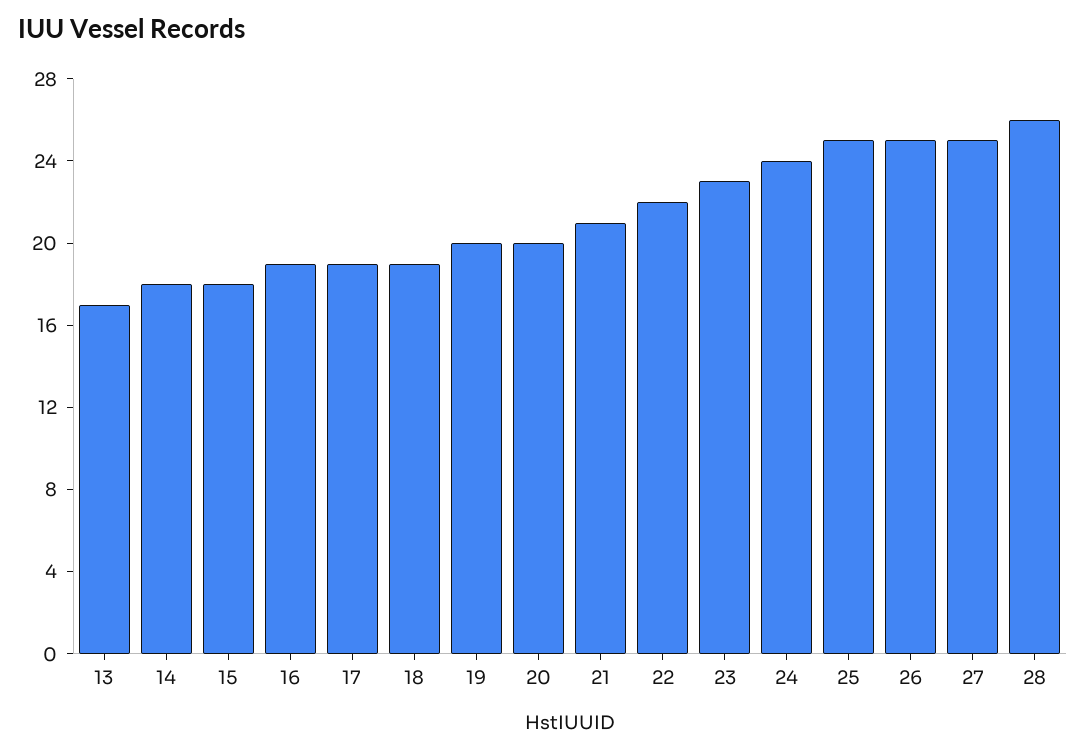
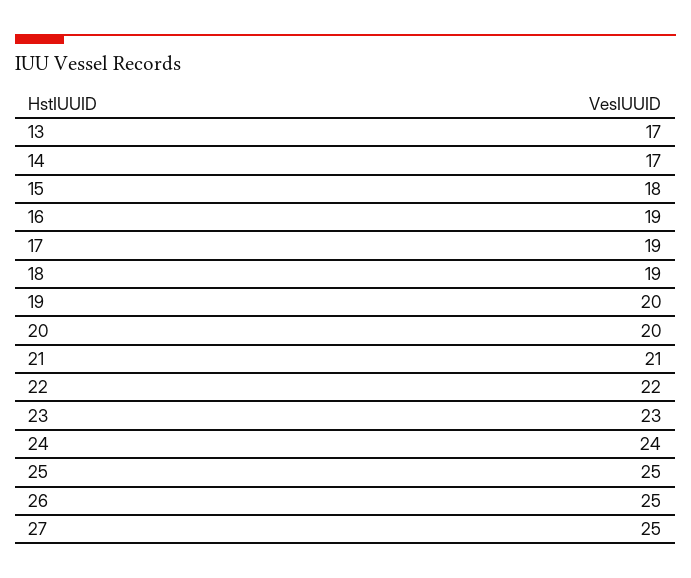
14: 18 -> 17
28: 26 -> none

